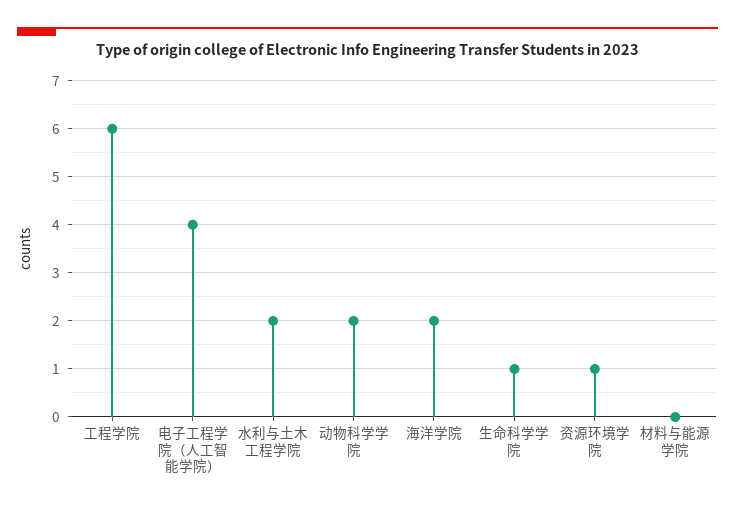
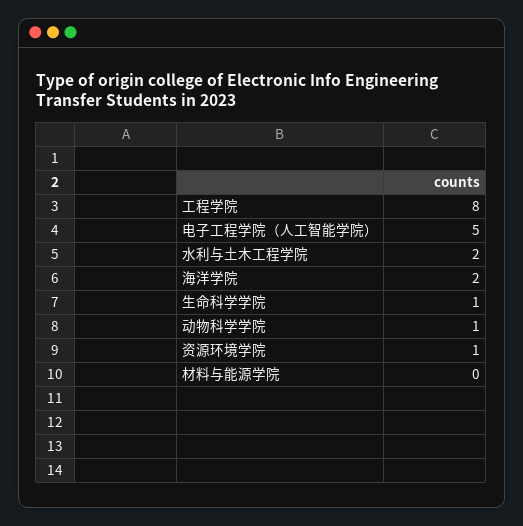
工程学院: 6 -> 8
电子工程学院（人工智能学院）: 4 -> 5
动物科学学院: 2 -> 1

